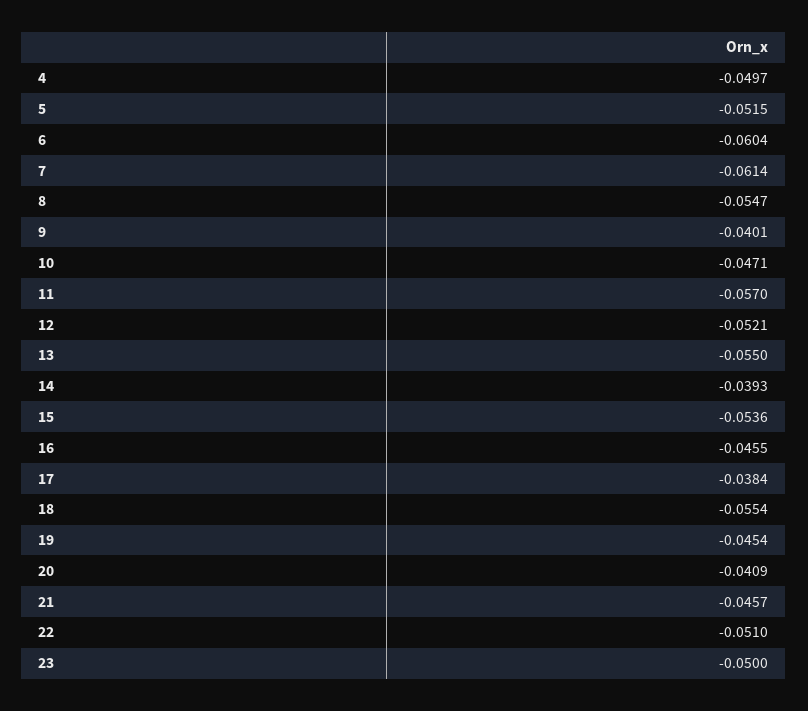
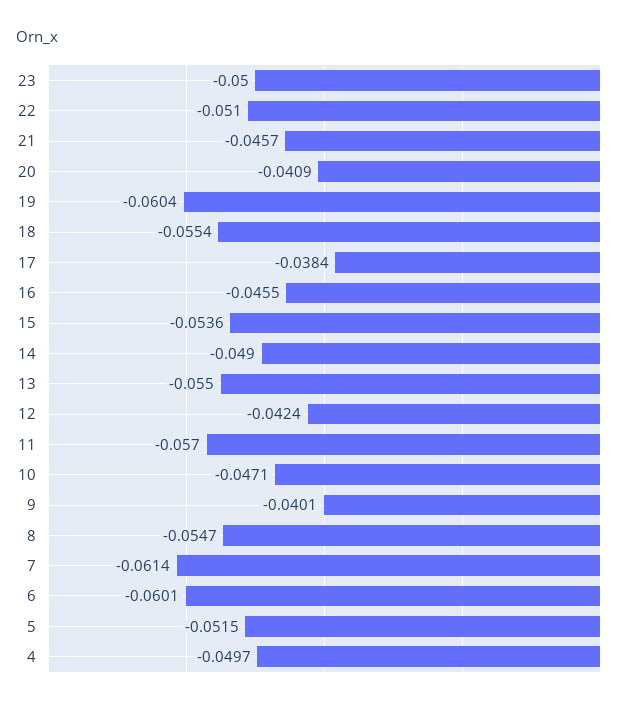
6: -0.0604 -> -0.0601
12: -0.0521 -> -0.0424
14: -0.0393 -> -0.049
19: -0.0454 -> -0.0604

